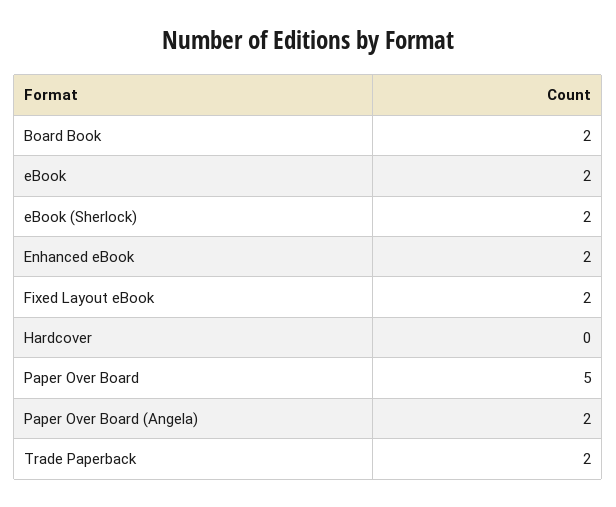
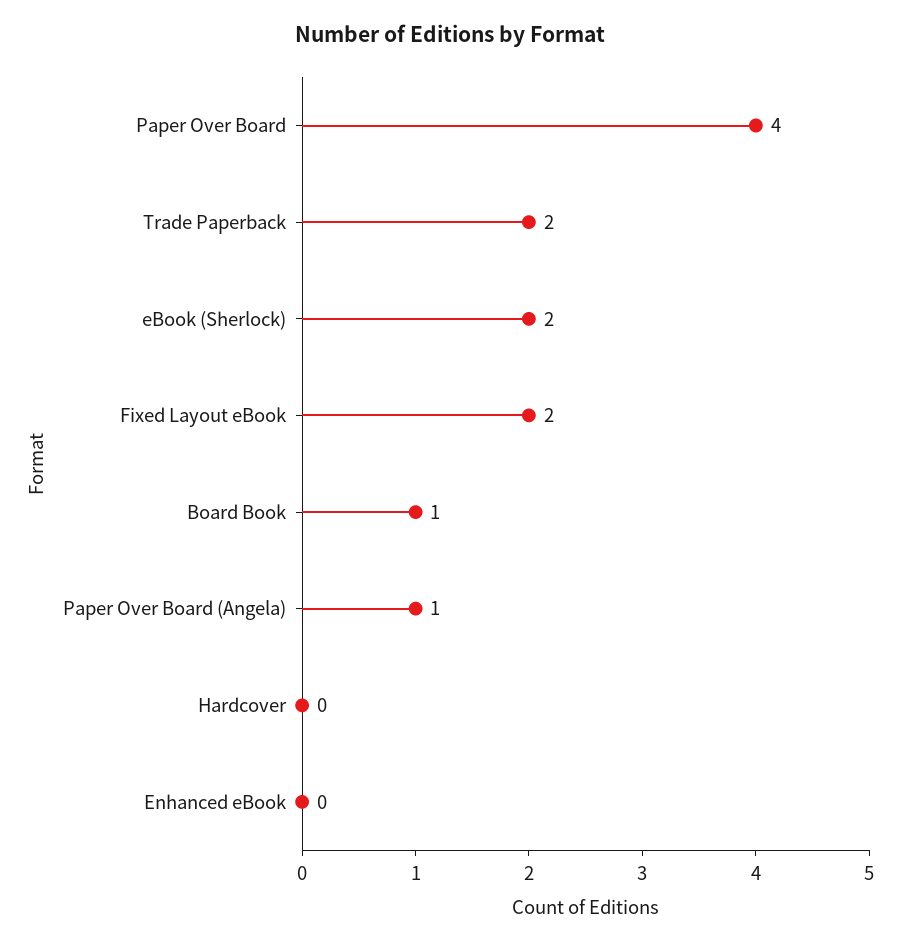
Board Book: 2 -> 1
eBook: 2 -> none
Enhanced eBook: 2 -> 0
Paper Over Board: 5 -> 4
Paper Over Board (Angela): 2 -> 1

